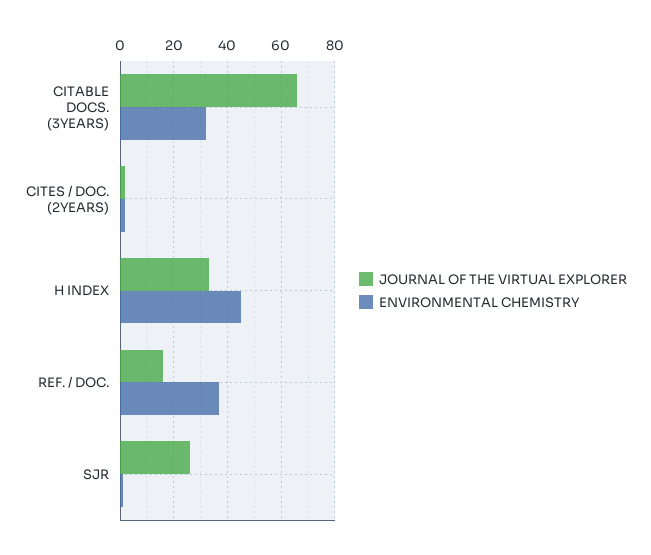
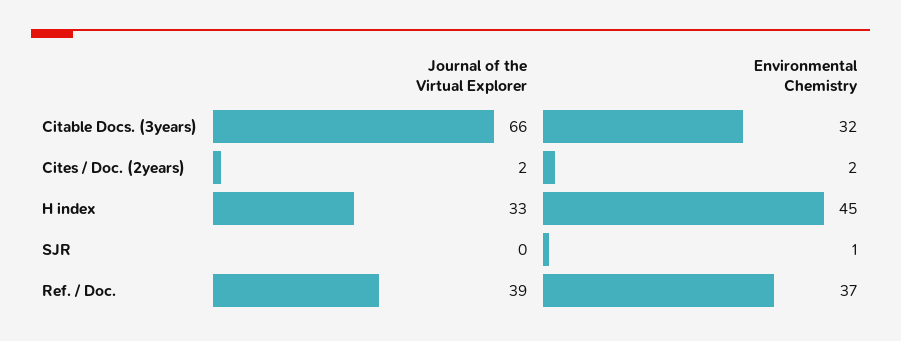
JOURNAL OF THE VIRTUAL EXPLORER, REF. / DOC.: 15 -> 39
JOURNAL OF THE VIRTUAL EXPLORER, SJR: 25 -> 0

